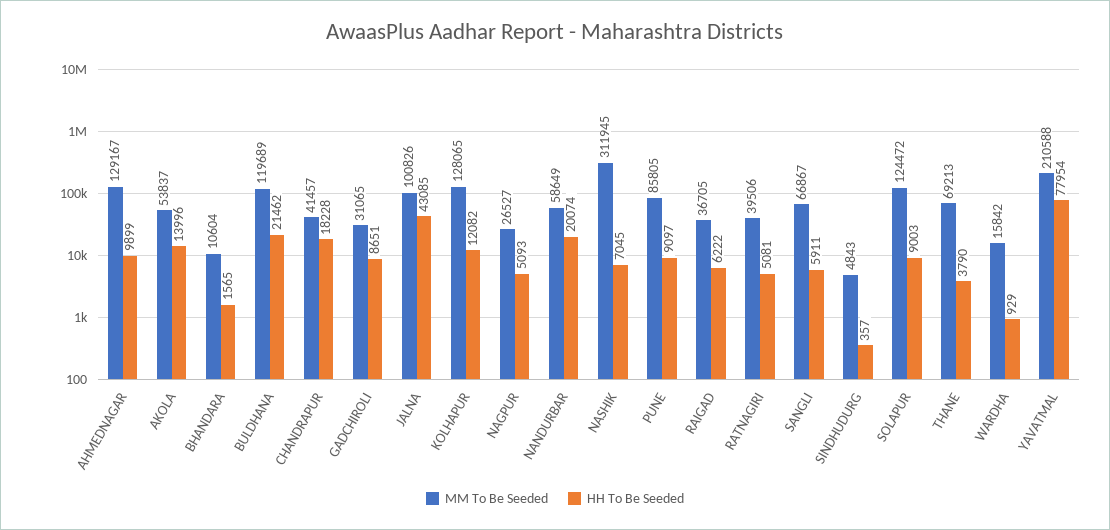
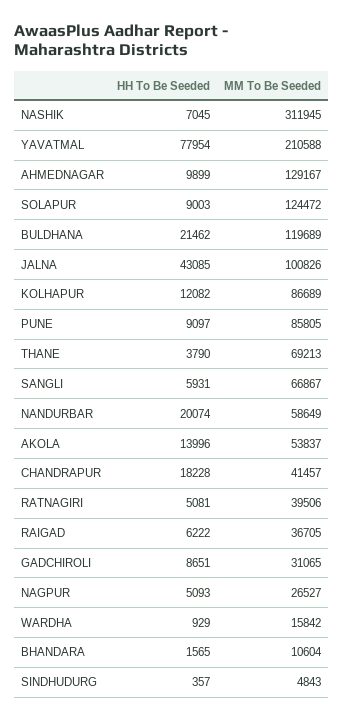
MM To Be Seeded, KOLHAPUR: 128065 -> 86689
HH To Be Seeded, SANGLI: 5911 -> 5931

